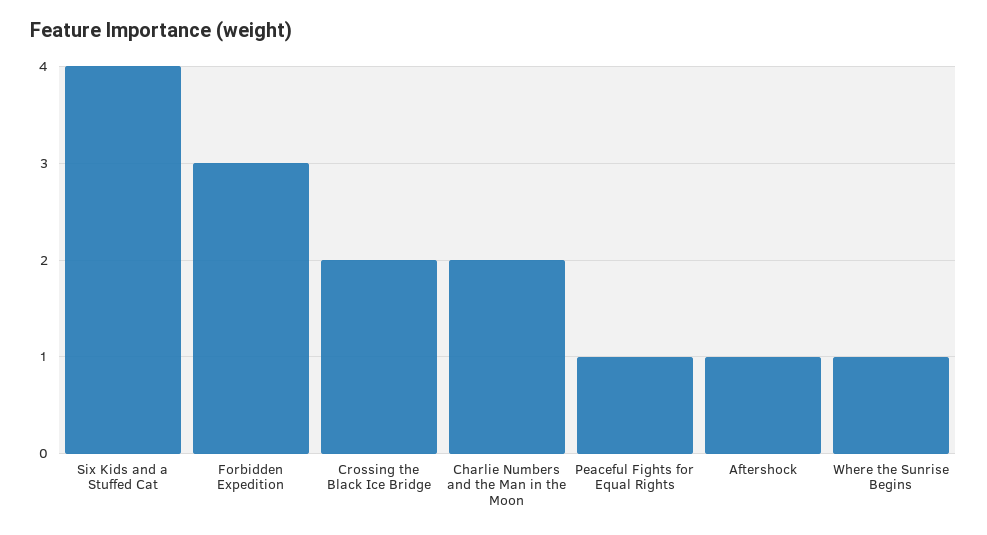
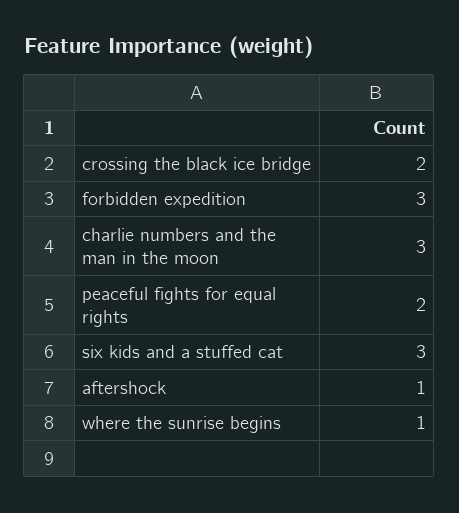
Six Kids and a Stuffed Cat: 4 -> 3
Charlie Numbers and the Man in the Moon: 2 -> 3
Peaceful Fights for Equal Rights: 1 -> 2

